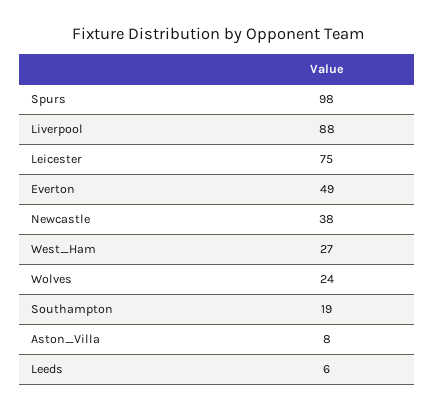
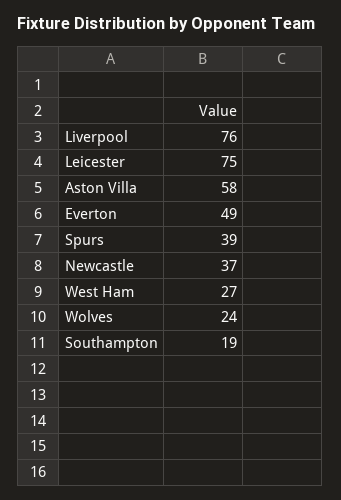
Spurs: 98 -> 39
Liverpool: 88 -> 76
Newcastle: 38 -> 37
Aston_Villa: 8 -> 58
Leeds: 6 -> none

